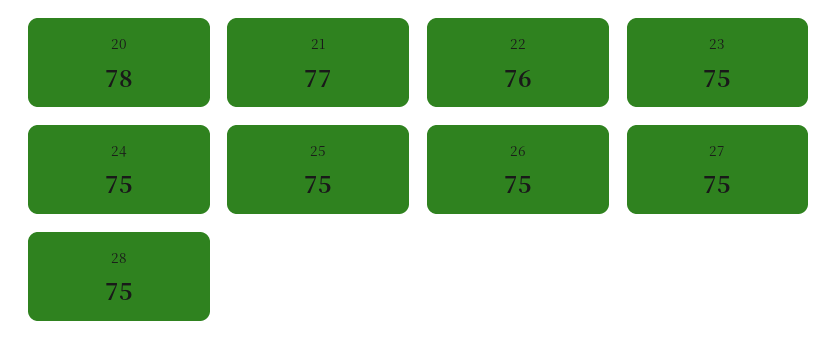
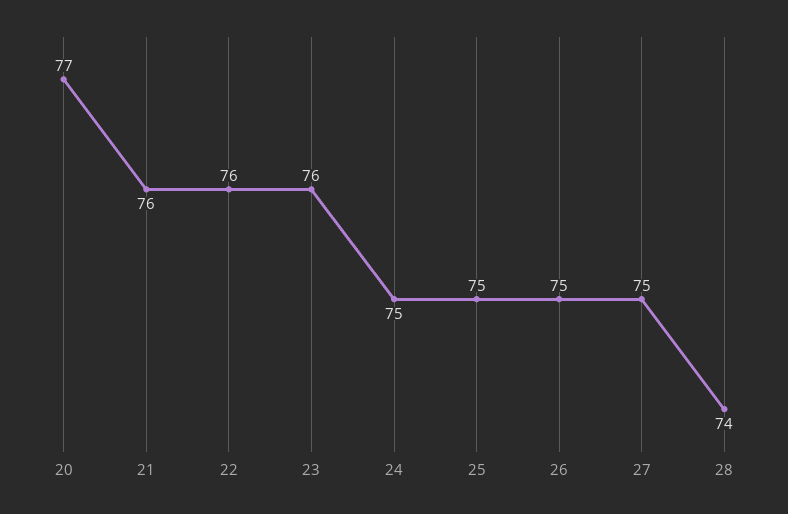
20: 78 -> 77
21: 77 -> 76
23: 75 -> 76
28: 75 -> 74

